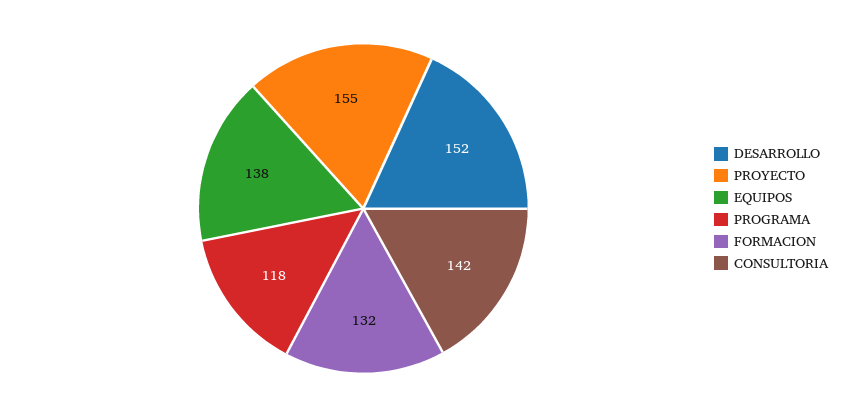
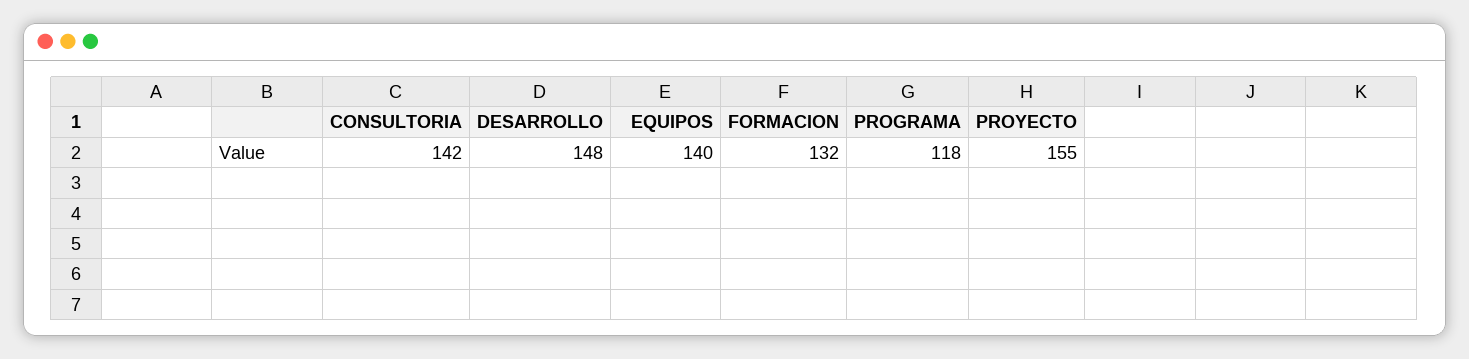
DESARROLLO: 152 -> 148
EQUIPOS: 138 -> 140

